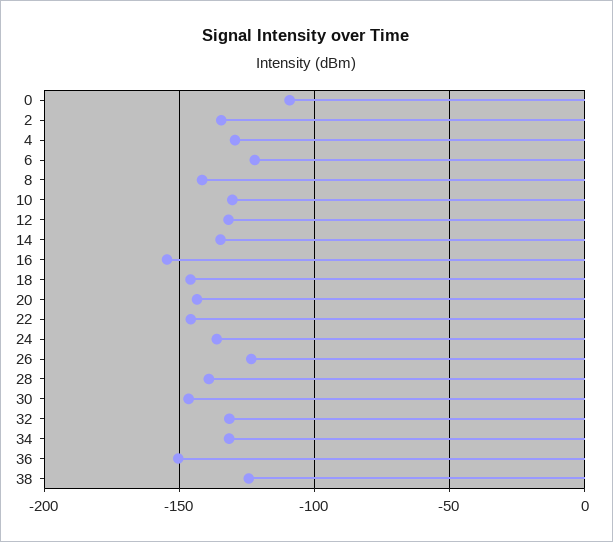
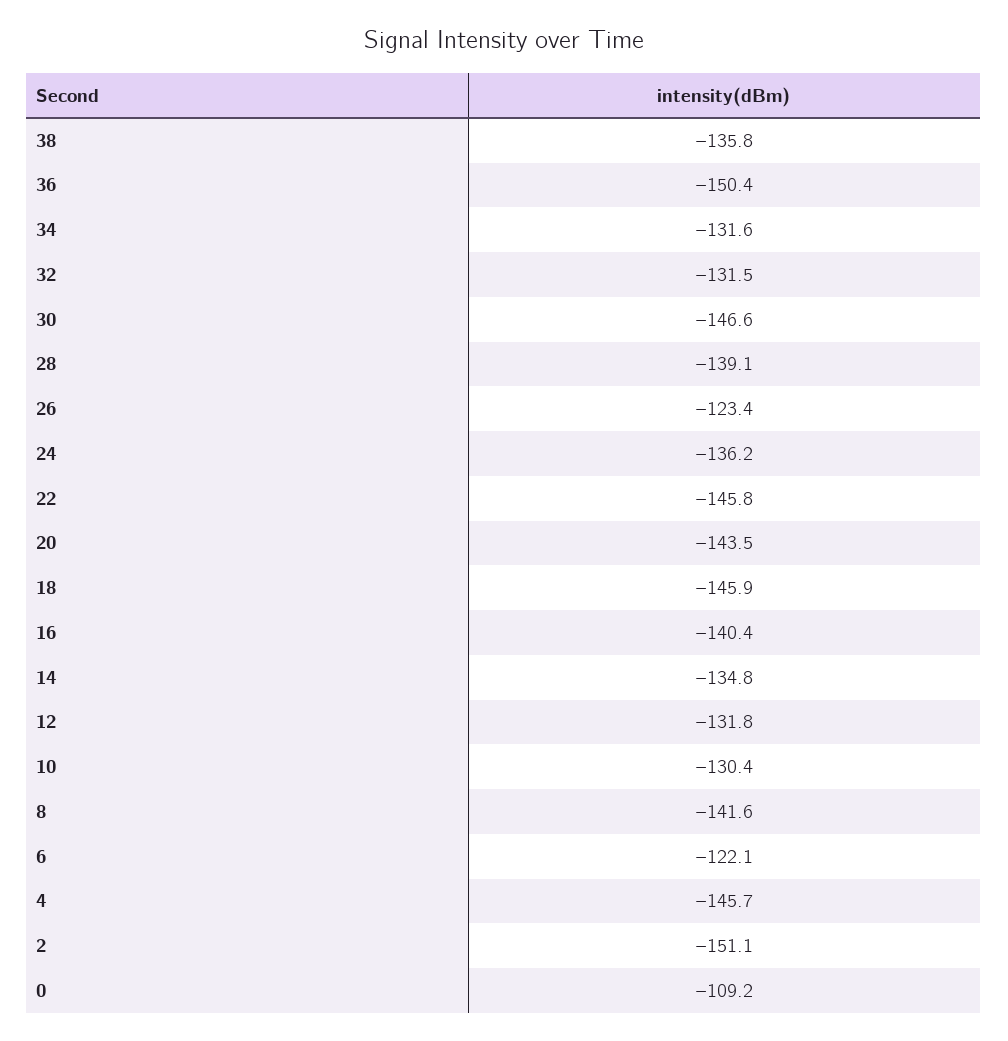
2: -135 -> -151.1
4: -130 -> -145.7
16: -155 -> -140.4
38: -125 -> -135.8

